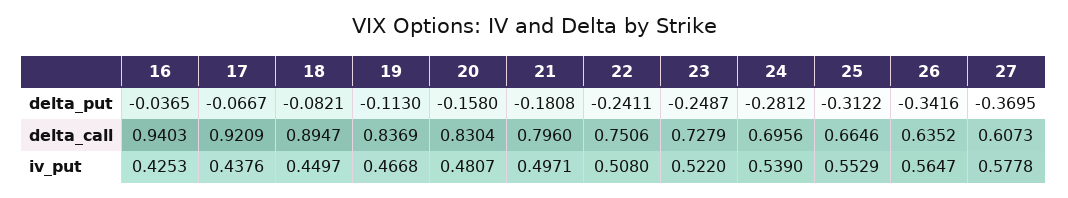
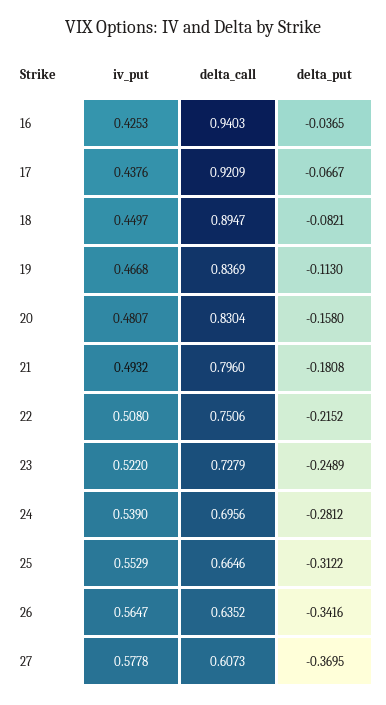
22, delta_put: -0.2411 -> -0.2152
23, delta_put: -0.2487 -> -0.2489
21, iv_put: 0.4971 -> 0.4932

